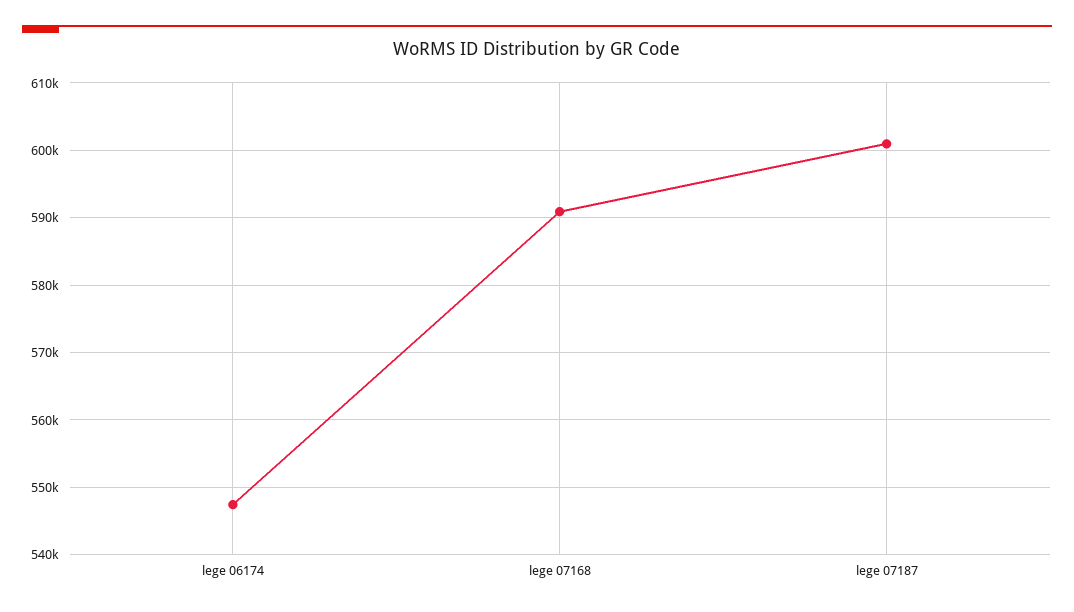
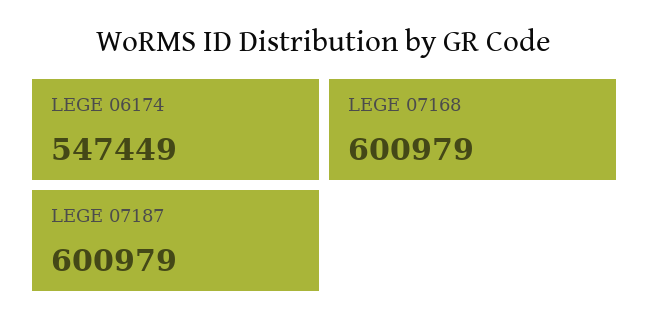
lege 07168: 591000 -> 600979

